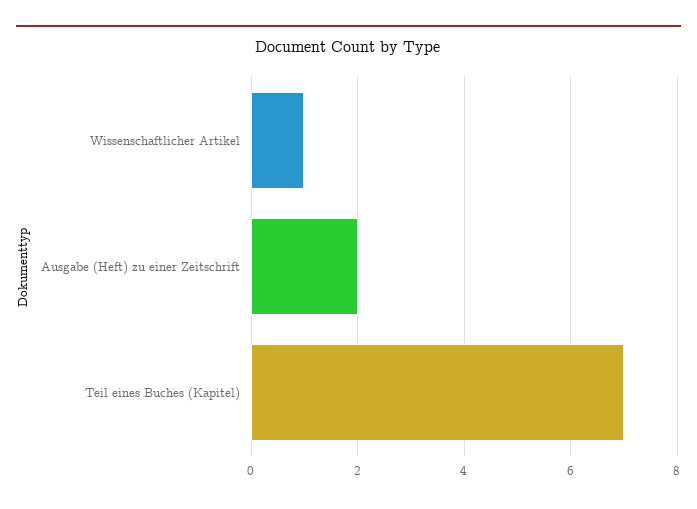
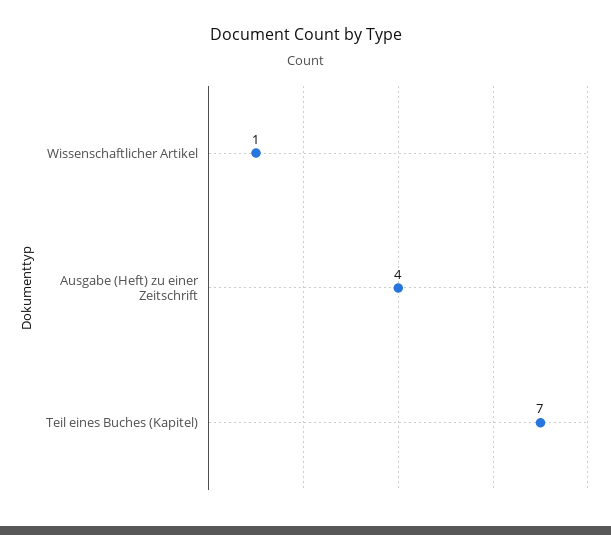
Ausgabe (Heft) zu einer Zeitschrift: 2 -> 4

